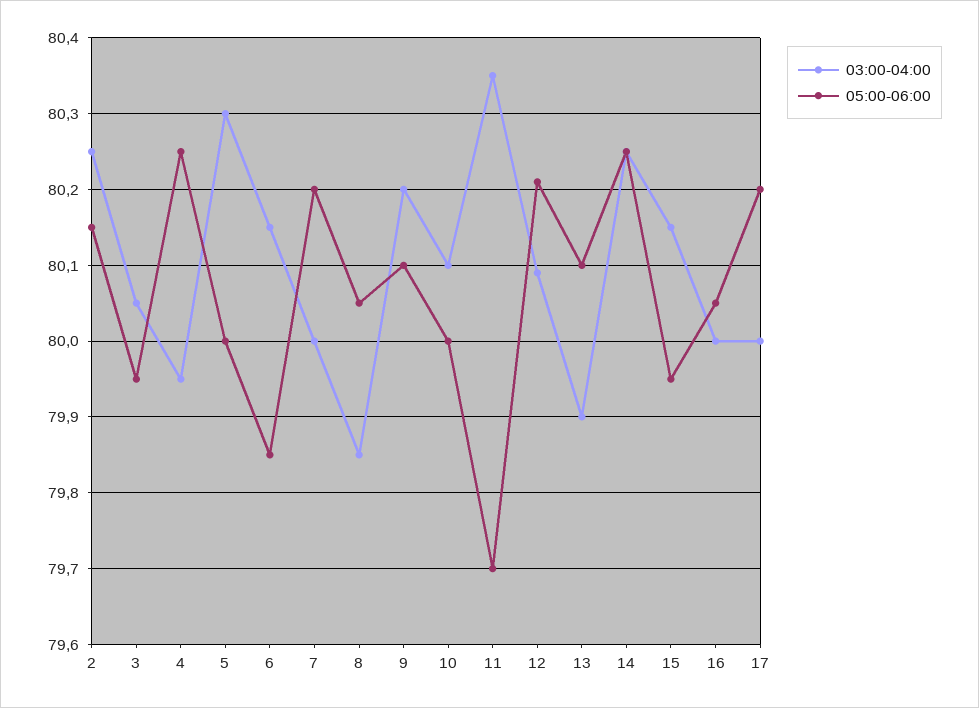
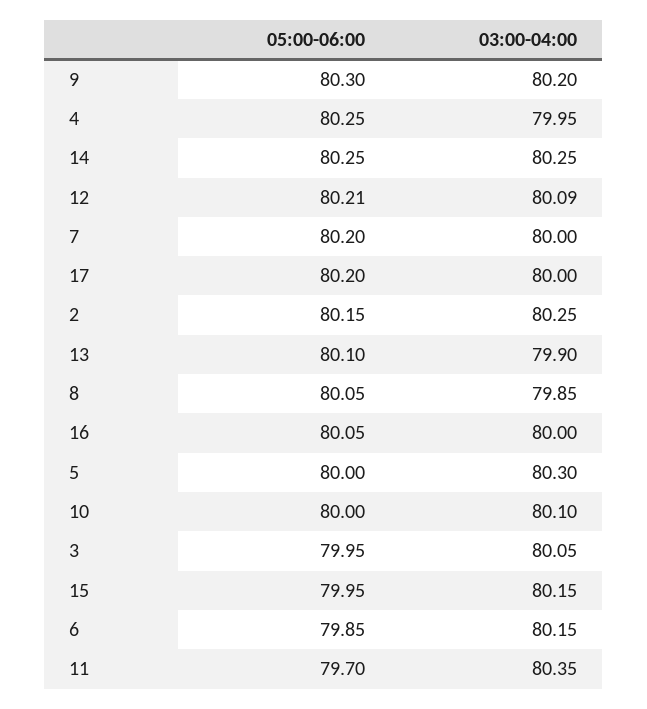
05:00-06:00, 9: 80.1 -> 80.3

